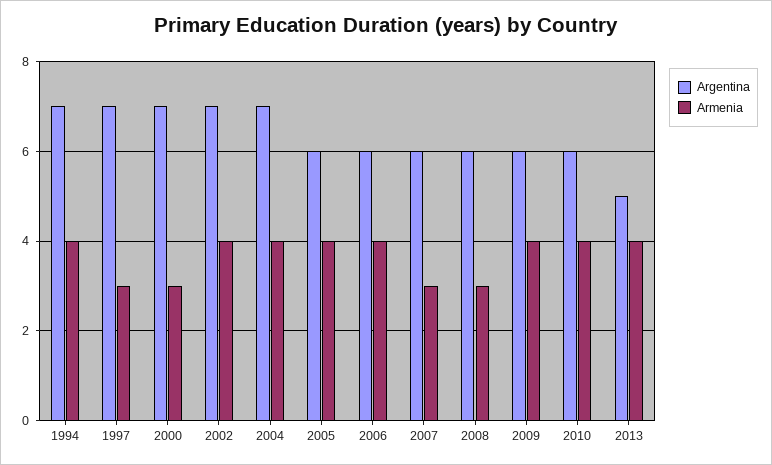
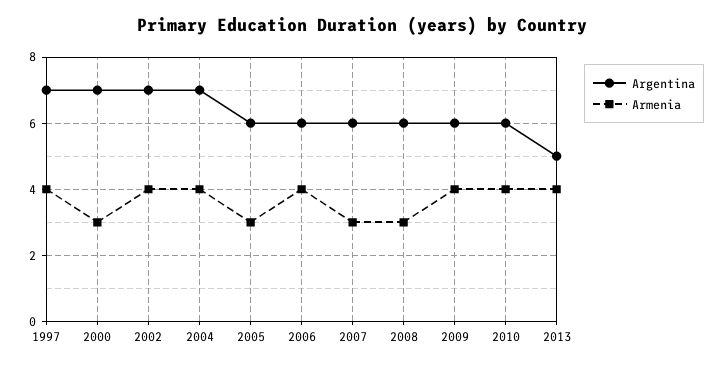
Argentina, 1994: 7 -> none
Armenia, 1994: 4 -> none
Armenia, 1997: 3 -> 4
Armenia, 2005: 4 -> 3

